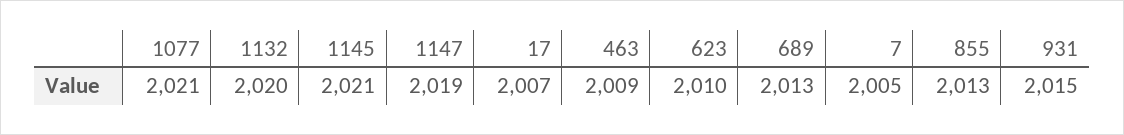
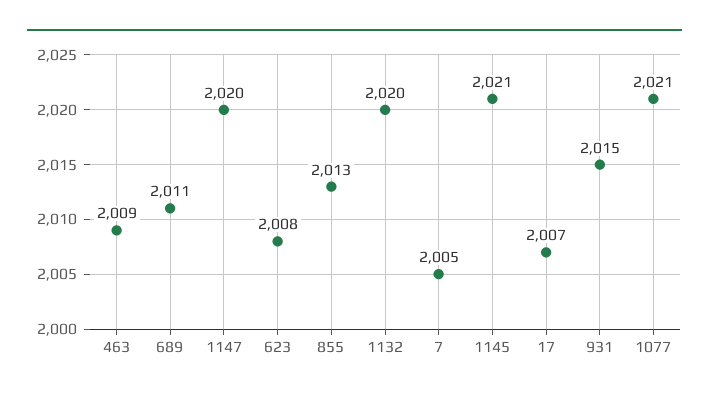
1147: 2019 -> 2020
623: 2010 -> 2008
689: 2013 -> 2011

